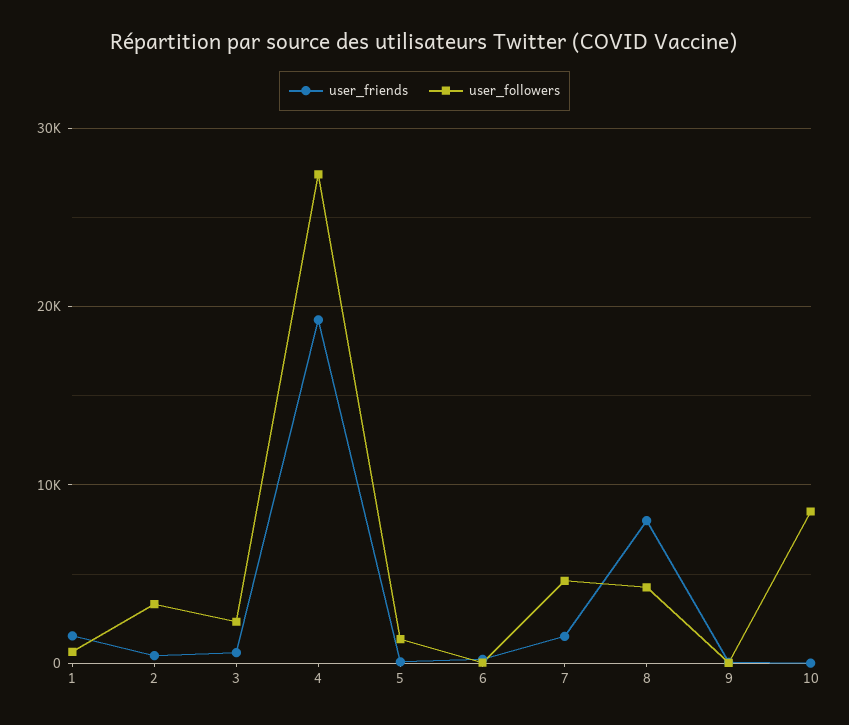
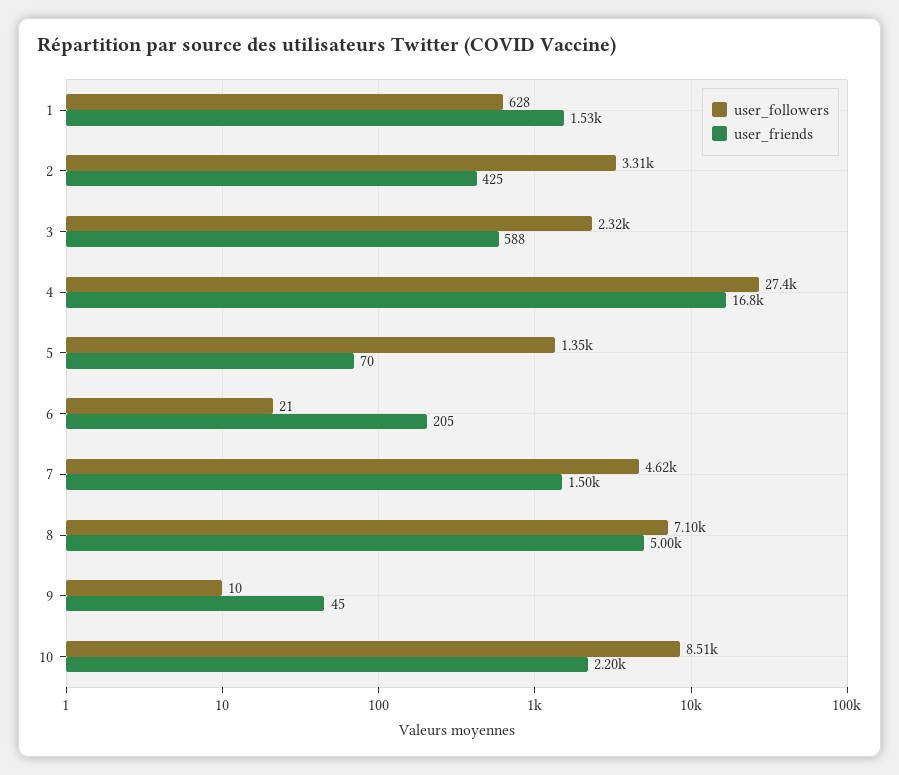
user_friends, 4: 19000 -> 16800
user_friends, 8: 8000 -> 5000
user_followers, 8: 4000 -> 7100
user_friends, 10: 0 -> 2200

